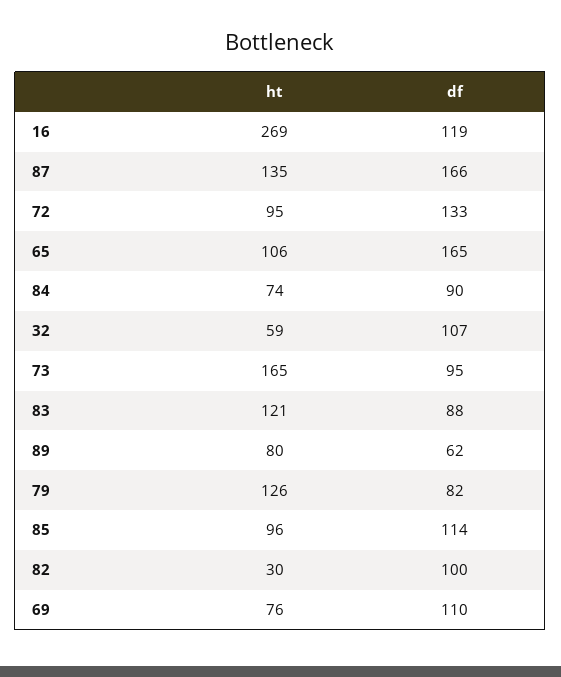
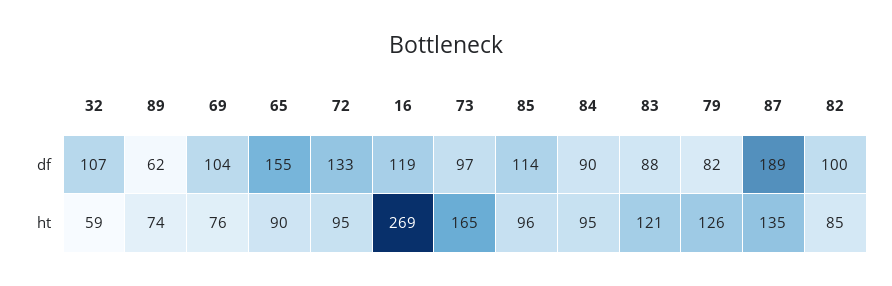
df, 87: 166 -> 189
ht, 65: 106 -> 90
df, 65: 165 -> 155
ht, 84: 74 -> 95
df, 73: 95 -> 97
ht, 89: 80 -> 74
ht, 82: 30 -> 85
df, 69: 110 -> 104

